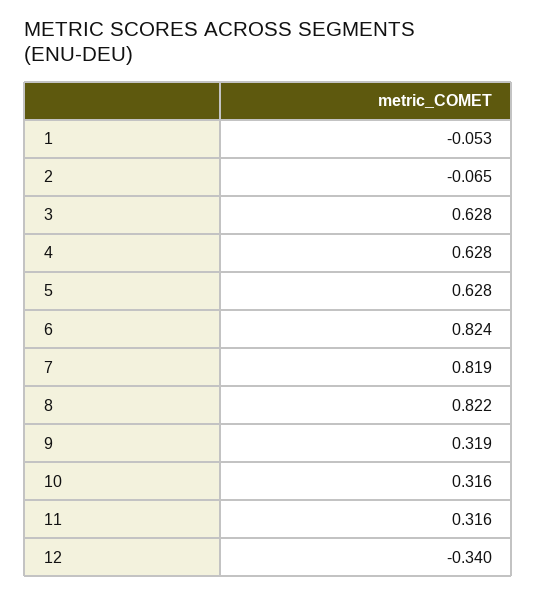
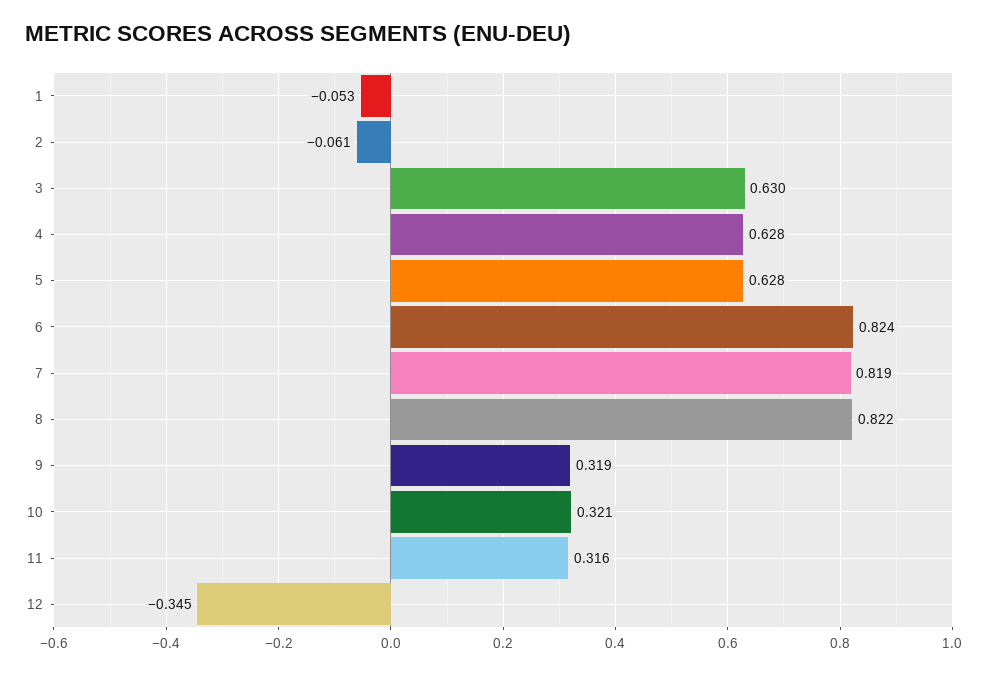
2: -0.065 -> -0.061
3: 0.628 -> 0.63
10: 0.316 -> 0.321
12: -0.34 -> -0.345

